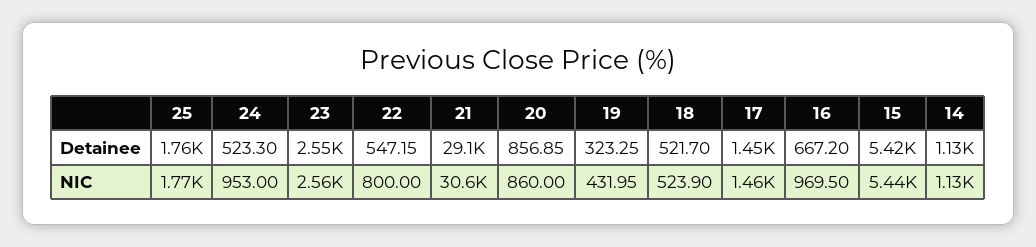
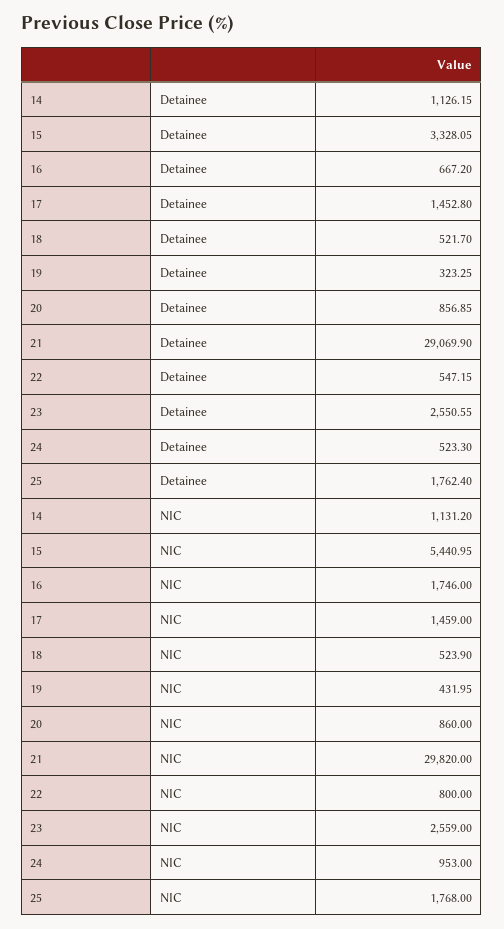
15, Detainee: 5420 -> 3328.05
21, NIC: 30600 -> 29820
16, NIC: 969.5 -> 1746

